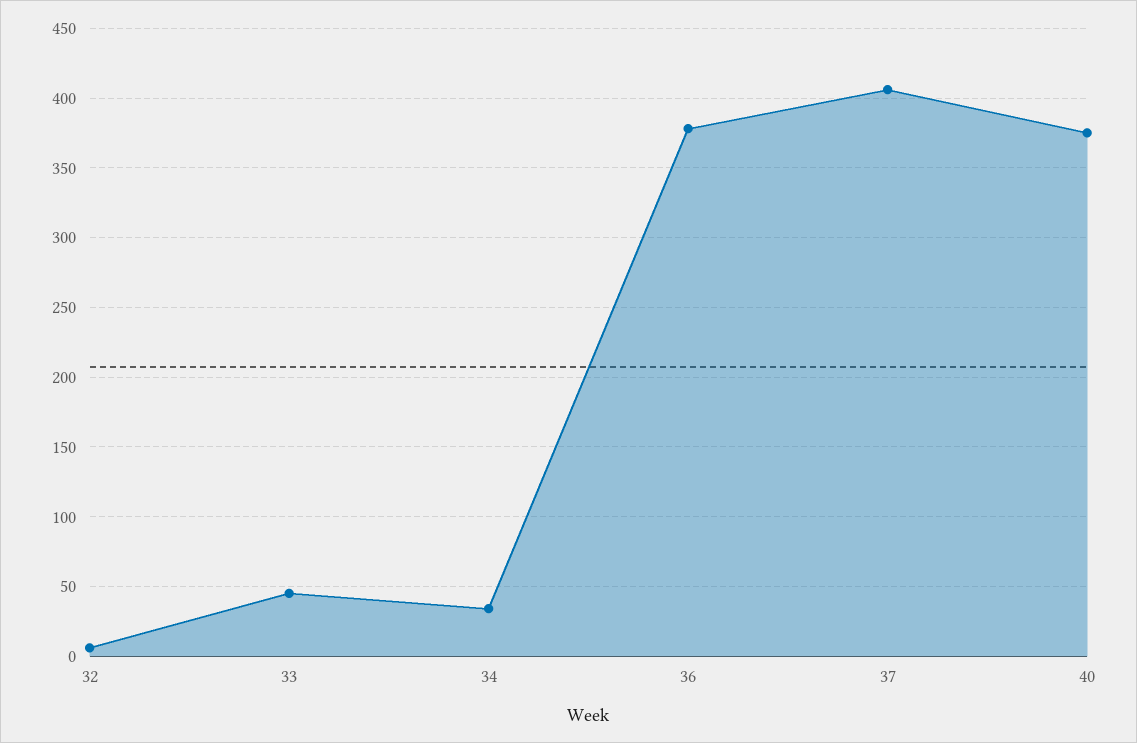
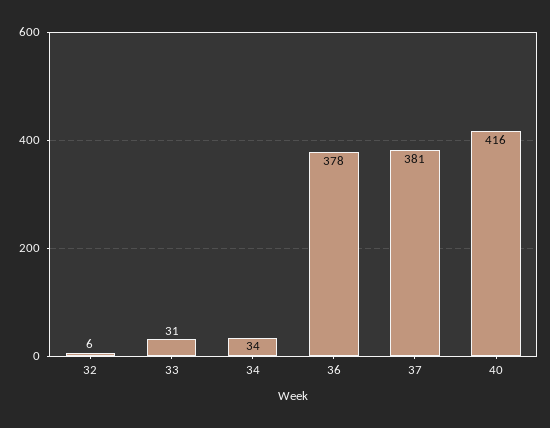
33: 45 -> 31
37: 405 -> 381
40: 375 -> 416

